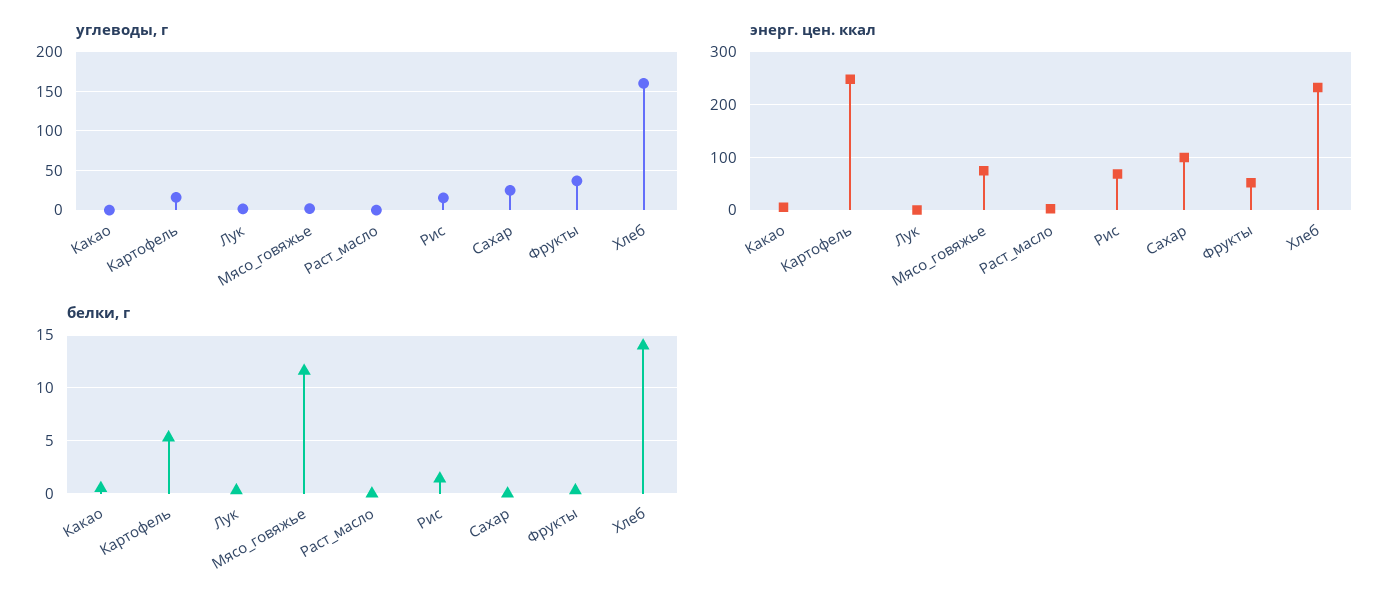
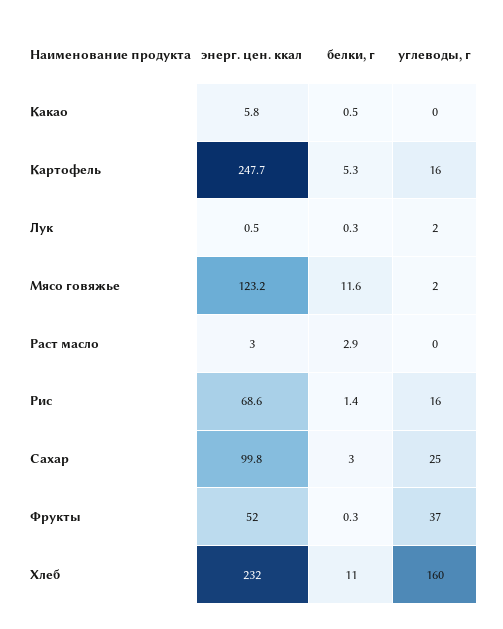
энерг. цен. ккал, Мясо_говяжье: 80 -> 123.2
белки, г, Раст_масло: 0 -> 2.9
белки, г, Сахар: 0 -> 3
белки, г, Хлеб: 14 -> 11

